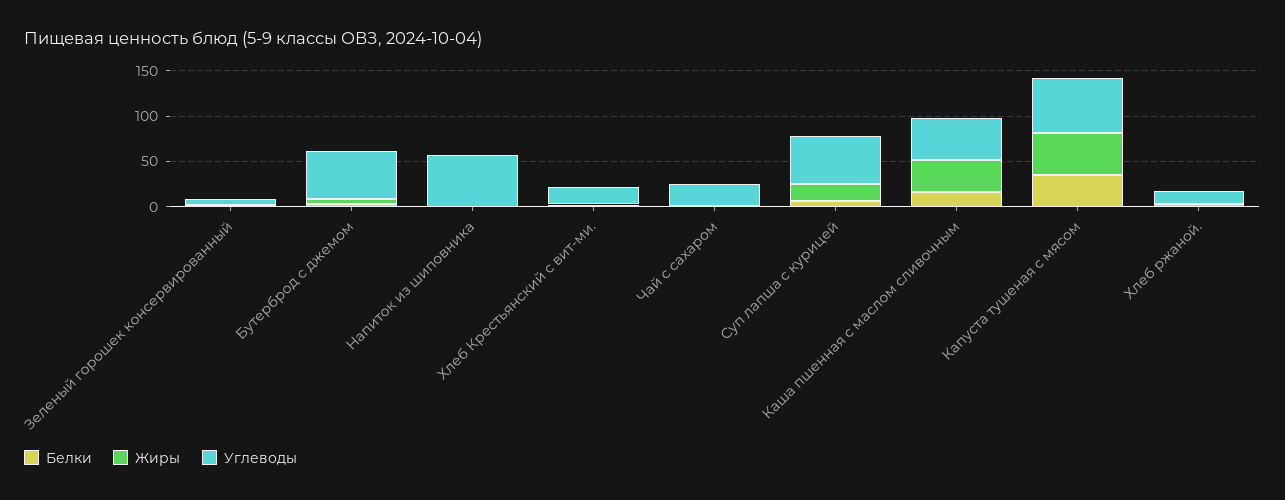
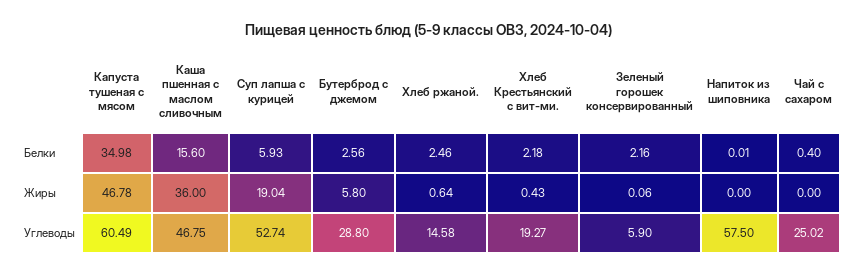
Углеводы, Бутерброд с джемом: 50 -> 28.8

